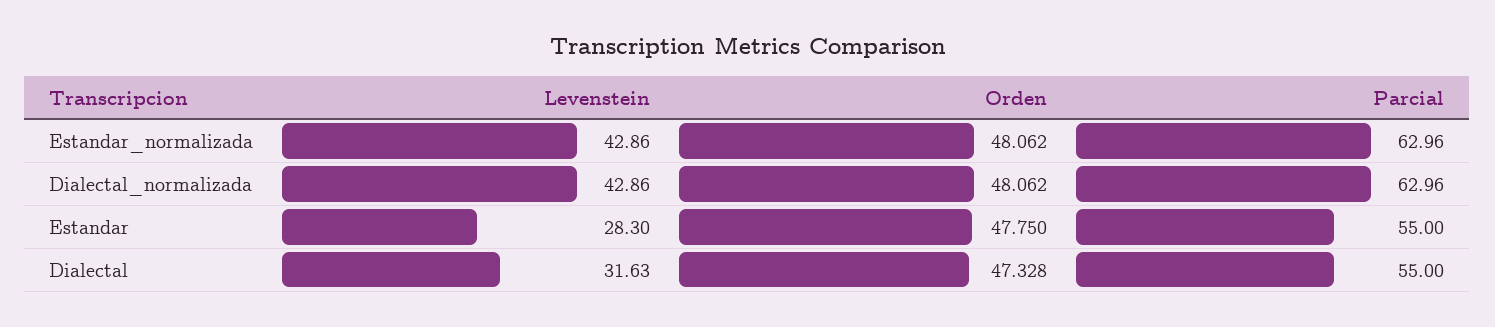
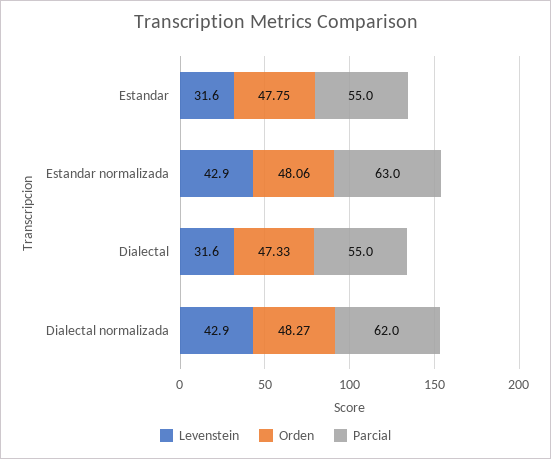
Orden, Dialectal_normalizada: 48.062 -> 48.27
Parcial, Dialectal_normalizada: 62.96 -> 62
Levenstein, Estandar: 28.3 -> 31.6

